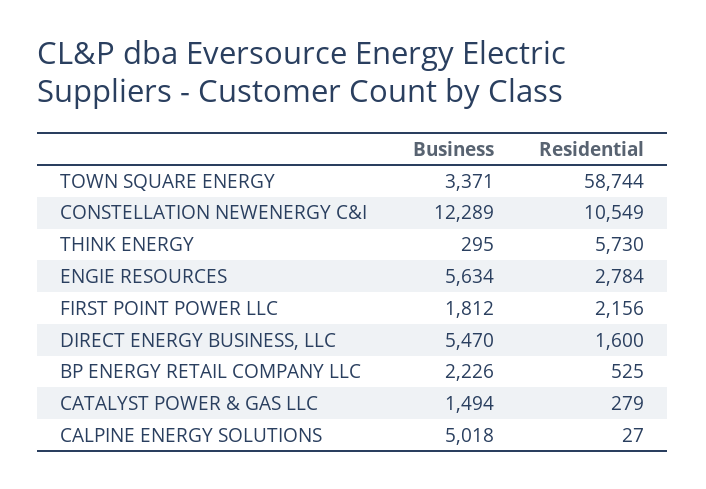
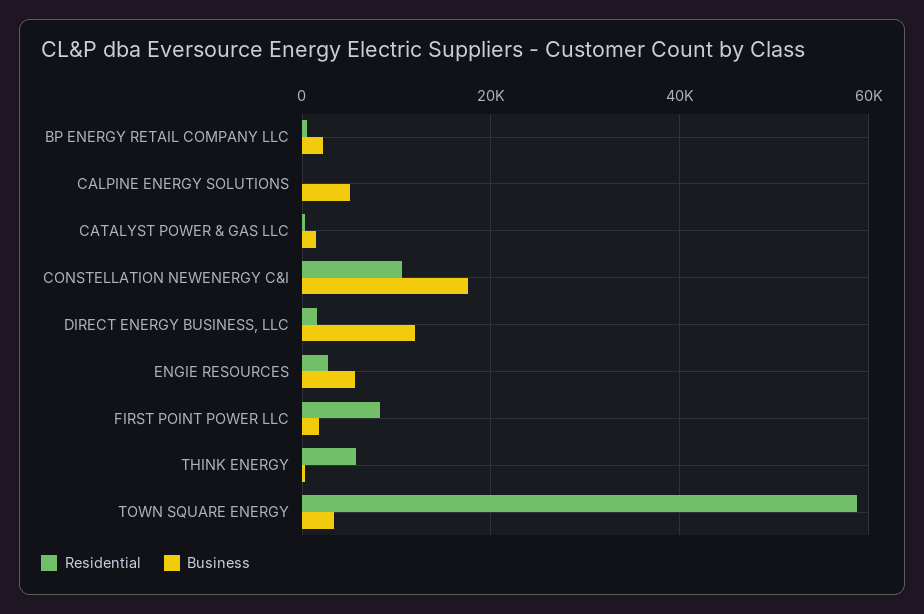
Business, CONSTELLATION NEWENERGY C&I: 12289 -> 18000
Residential, FIRST POINT POWER LLC: 2156 -> 8000
Business, DIRECT ENERGY BUSINESS, LLC: 5470 -> 12000

